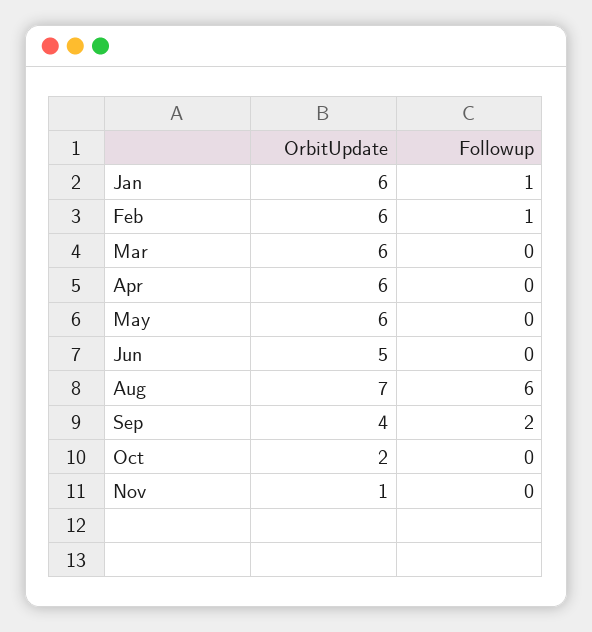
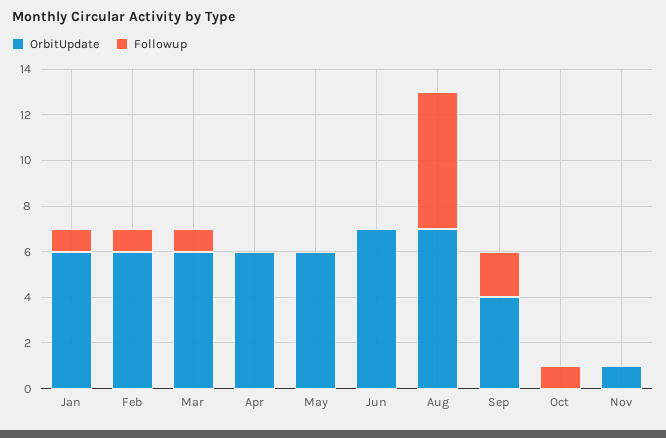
Followup, Mar: 0 -> 1
OrbitUpdate, Jun: 5 -> 7
OrbitUpdate, Oct: 2 -> 0
Followup, Oct: 0 -> 1

